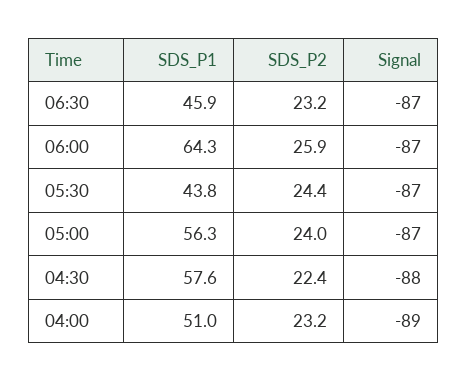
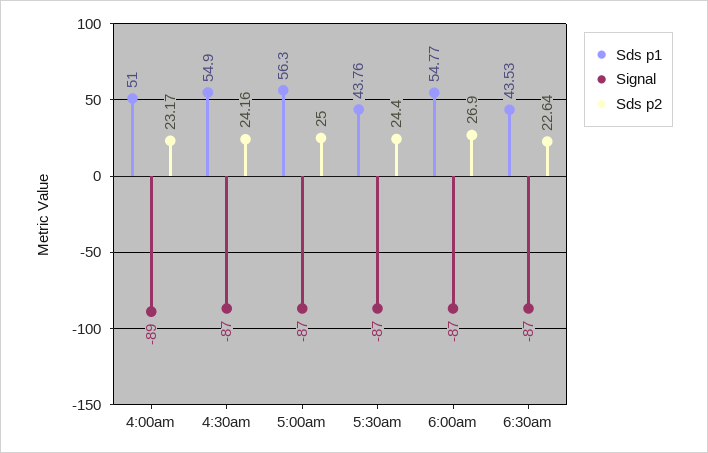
SDS_P1, 06:30: 45.9 -> 43.53
SDS_P2, 06:30: 23.2 -> 22.64
SDS_P1, 06:00: 64.3 -> 54.77
SDS_P2, 06:00: 25.9 -> 26.9
SDS_P2, 05:00: 24 -> 25
SDS_P1, 04:30: 57.6 -> 54.9
SDS_P2, 04:30: 22.4 -> 24.16
Signal, 04:30: -88 -> -87

